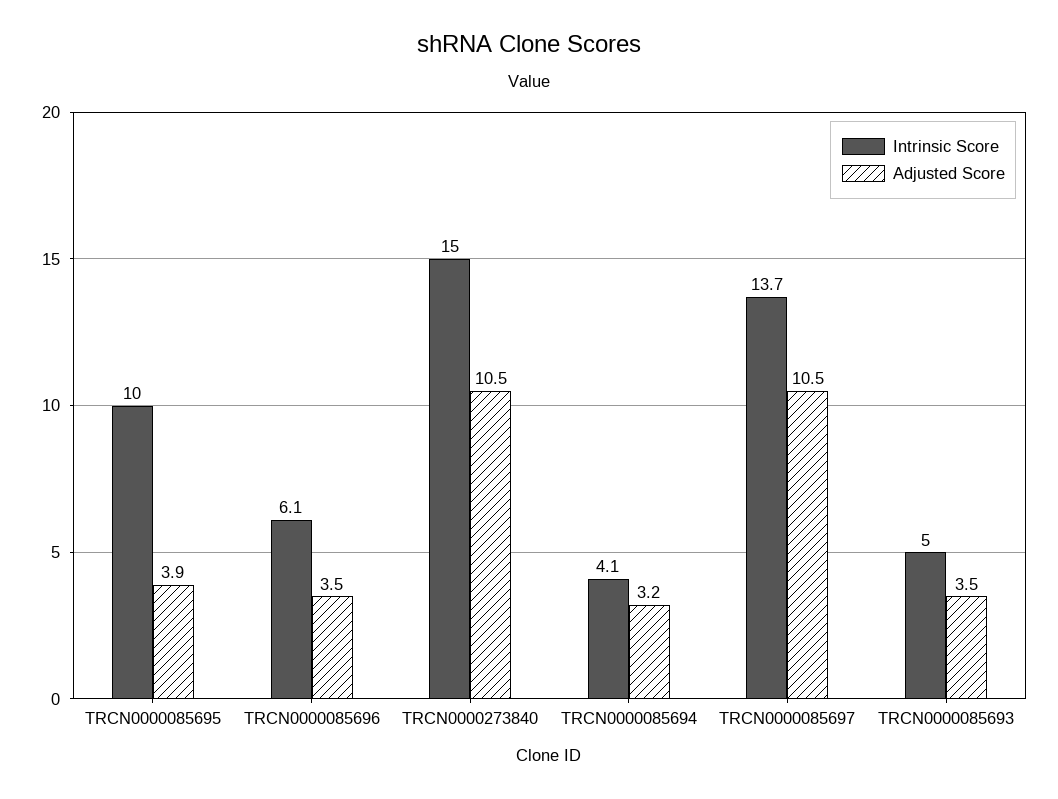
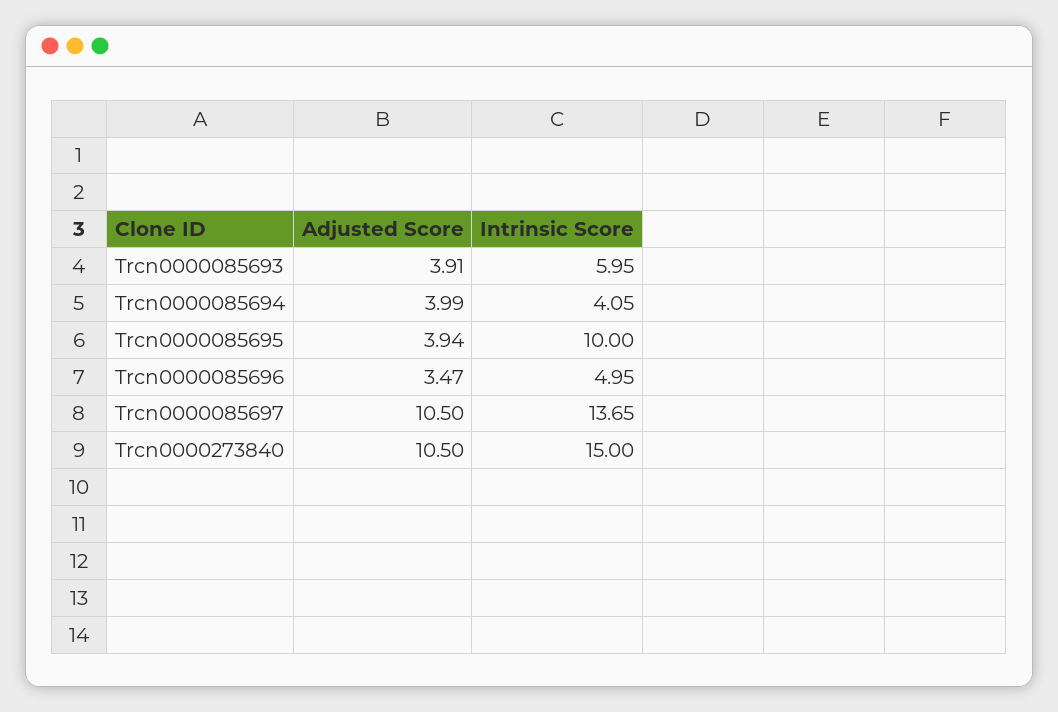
Intrinsic Score, TRCN0000085696: 6.1 -> 4.95
Adjusted Score, TRCN0000085694: 3.2 -> 3.99
Intrinsic Score, TRCN0000085693: 5 -> 5.95
Adjusted Score, TRCN0000085693: 3.5 -> 3.91

